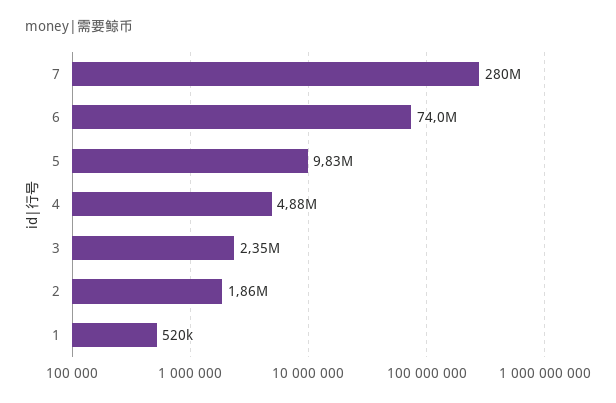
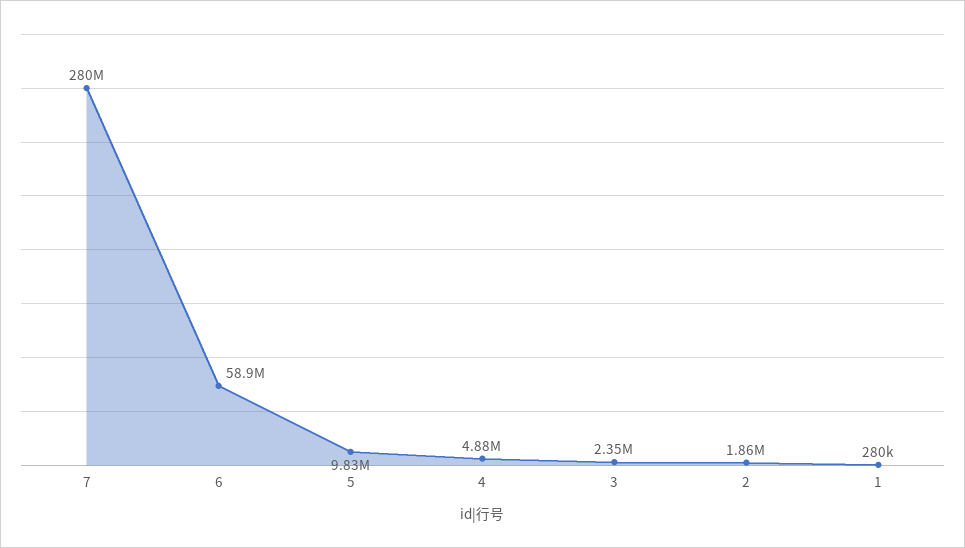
6: 74000000 -> 58900000
1: 520000 -> 280000

